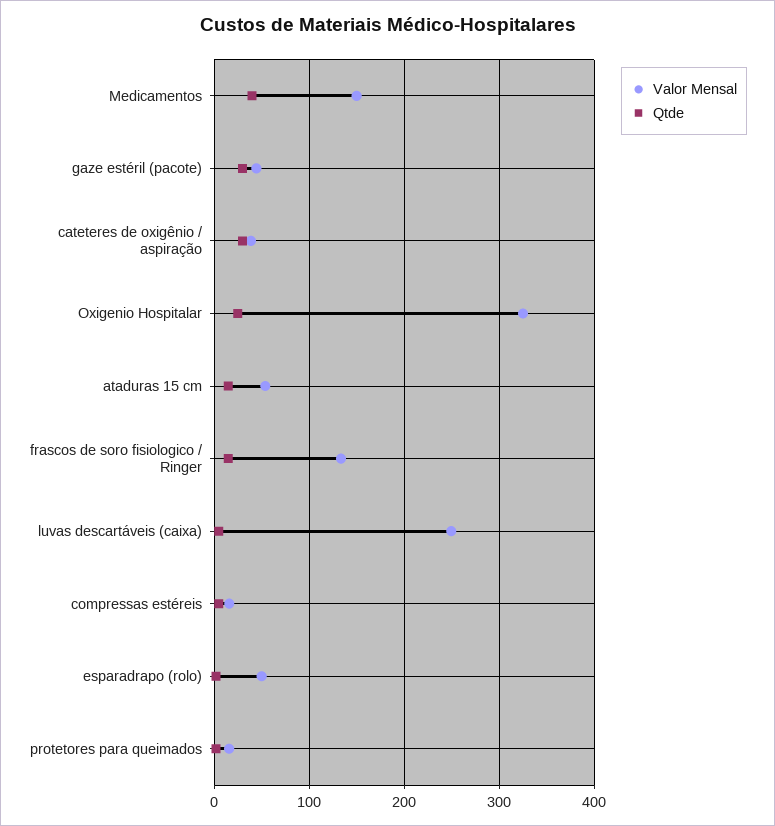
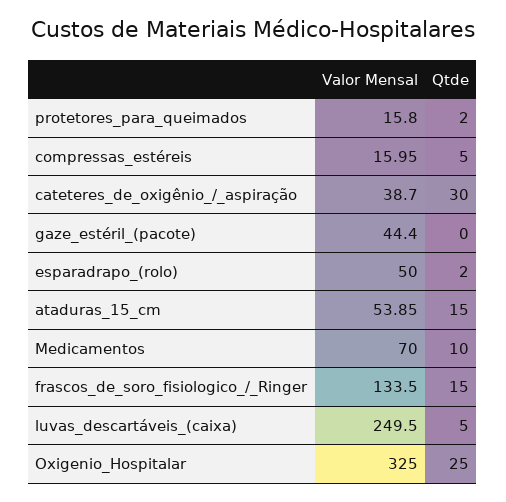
Valor Mensal, Medicamentos: 150 -> 70
Qtde, Medicamentos: 40 -> 10
Qtde, gaze estéril (pacote): 30 -> 0

